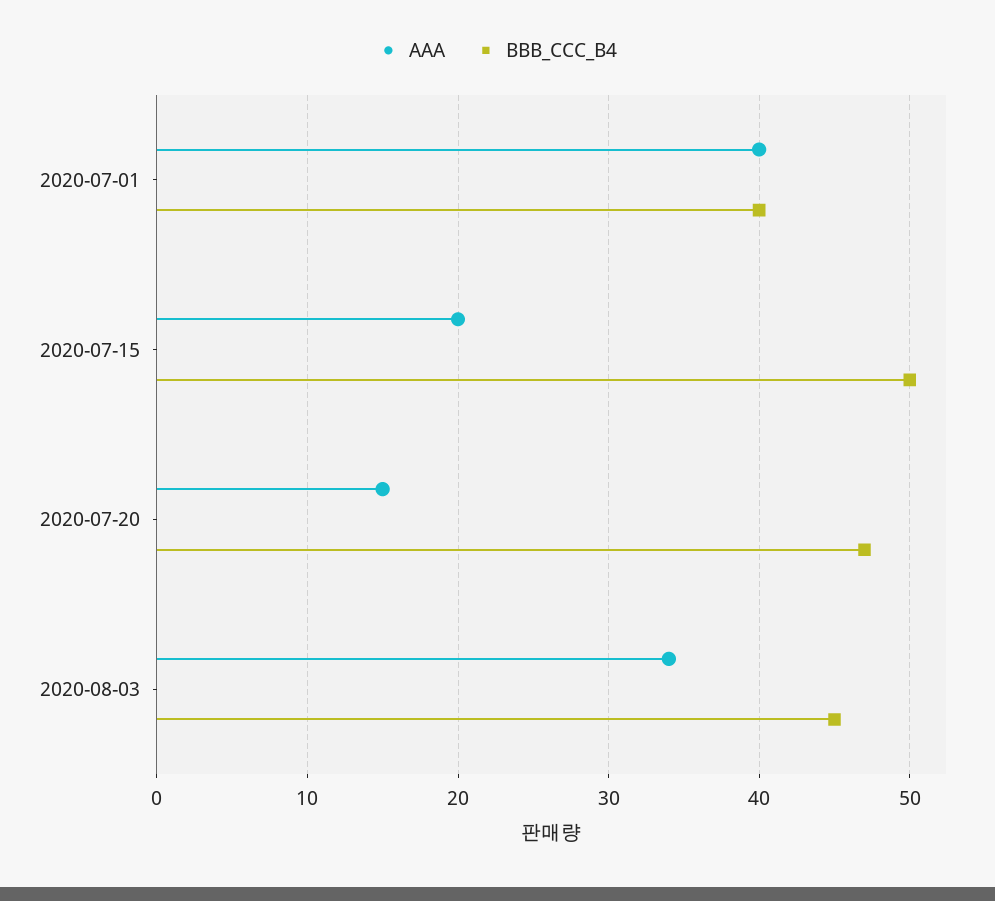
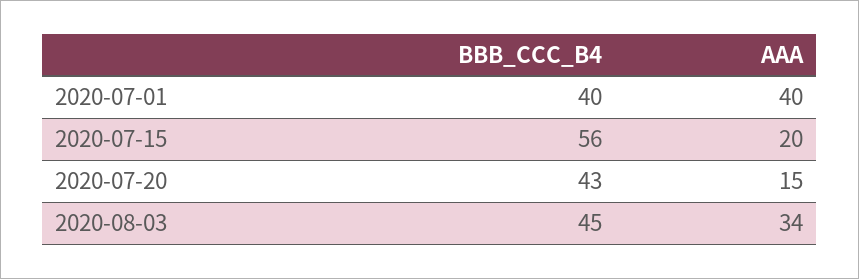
BBB_CCC_B4, 2020-07-15: 50 -> 56
BBB_CCC_B4, 2020-07-20: 47 -> 43

